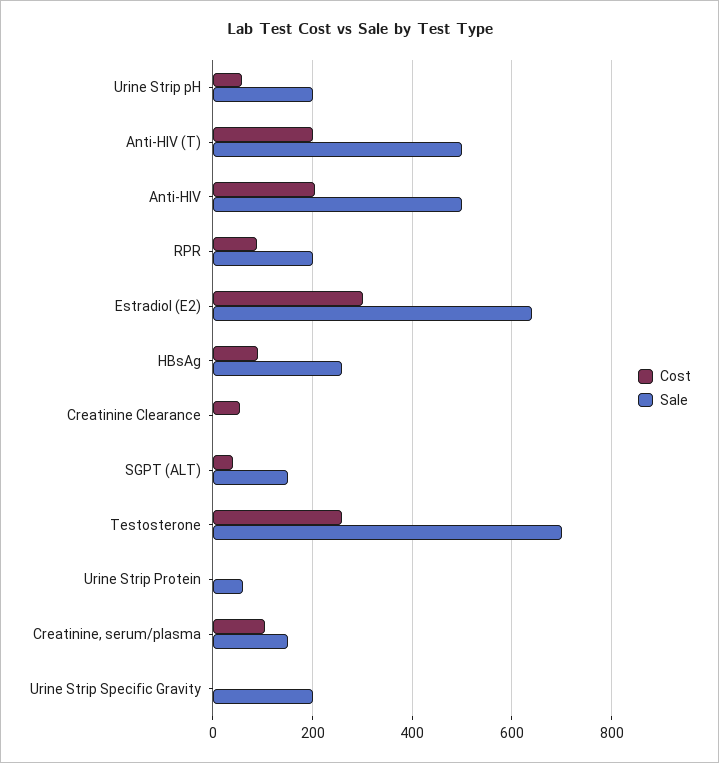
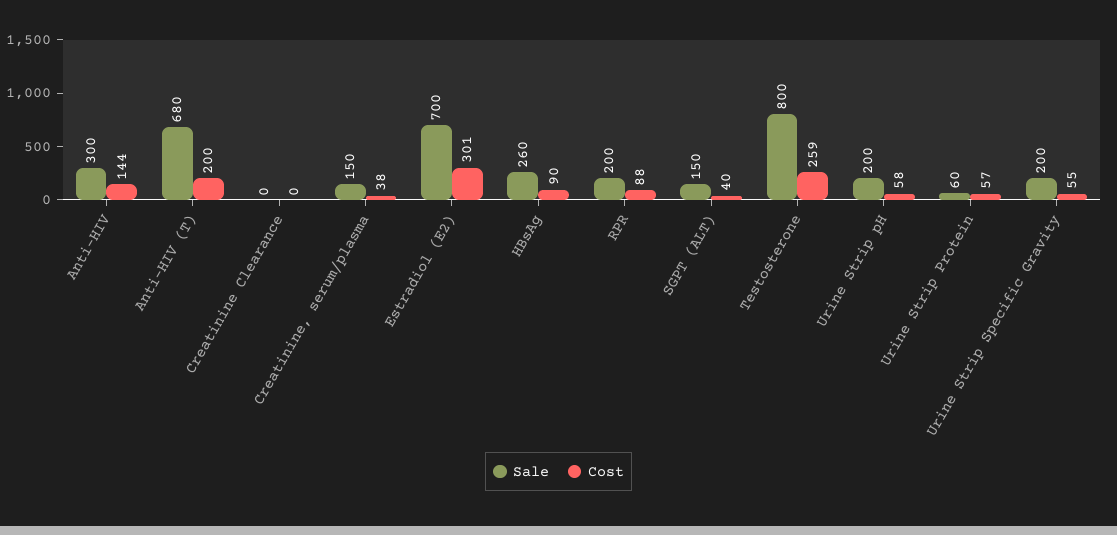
Sale, Anti-HIV (T): 500 -> 680
Cost, Anti-HIV: 200 -> 144
Sale, Anti-HIV: 500 -> 300
Sale, Estradiol (E2): 640 -> 700
Cost, Creatinine Clearance: 60 -> 0
Sale, Testosterone: 700 -> 800
Cost, Urine Strip Protein: 0 -> 57
Cost, Creatinine, serum/plasma: 100 -> 38
Cost, Urine Strip Specific Gravity: 0 -> 55

